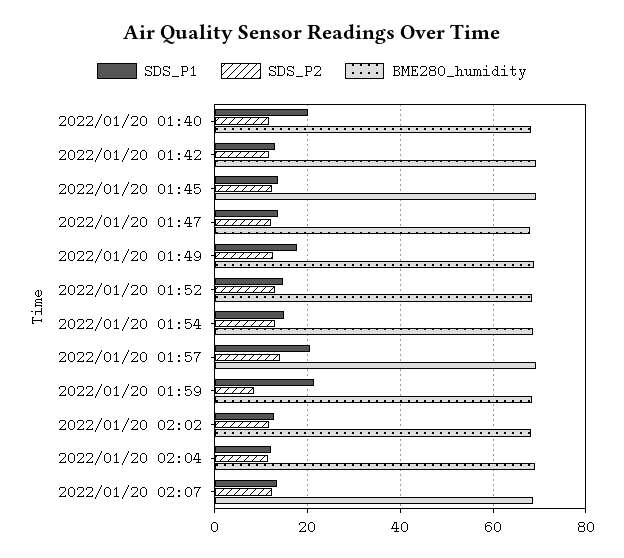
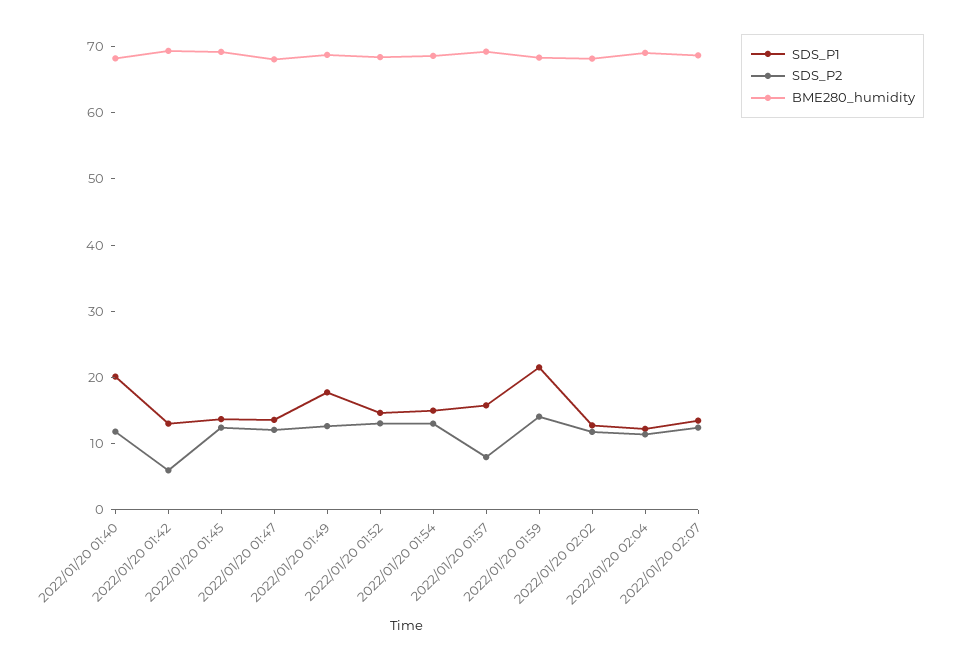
SDS_P2, 2022/01/20 01:42: 12 -> 6
SDS_P1, 2022/01/20 01:57: 20 -> 16
SDS_P2, 2022/01/20 01:57: 14 -> 8
SDS_P2, 2022/01/20 01:59: 8 -> 14

